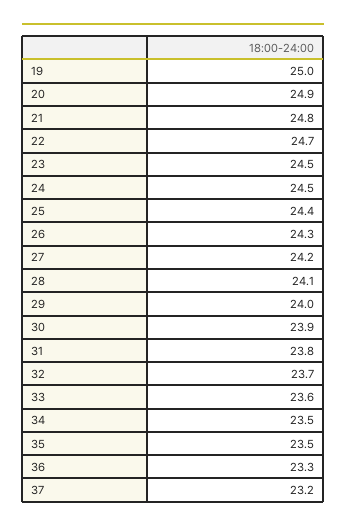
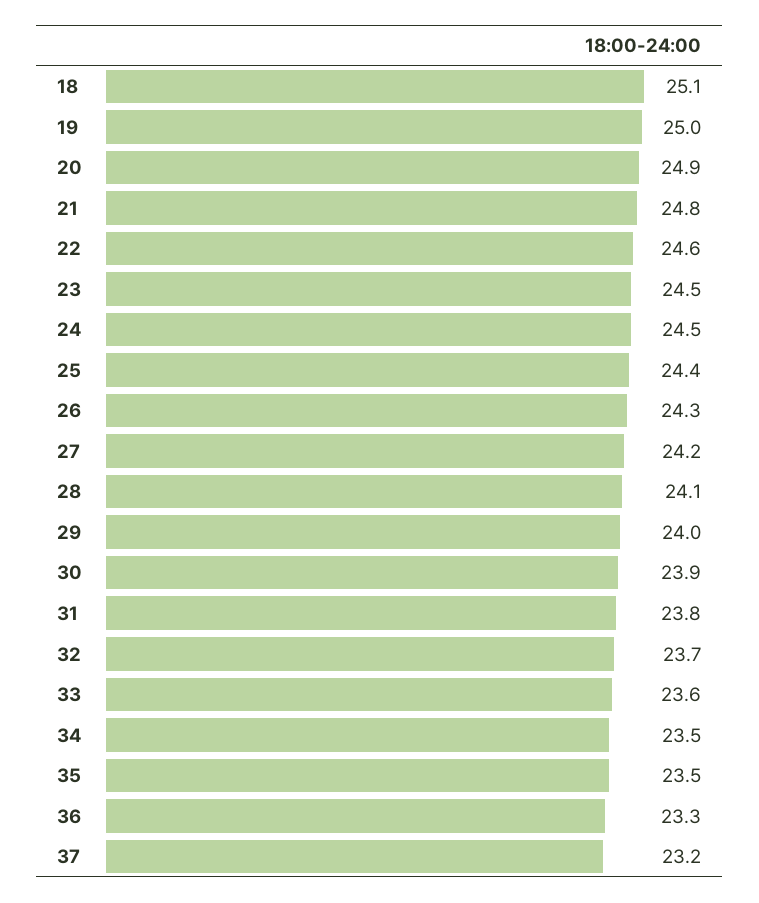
22: 24.7 -> 24.6
18: none -> 25.1

